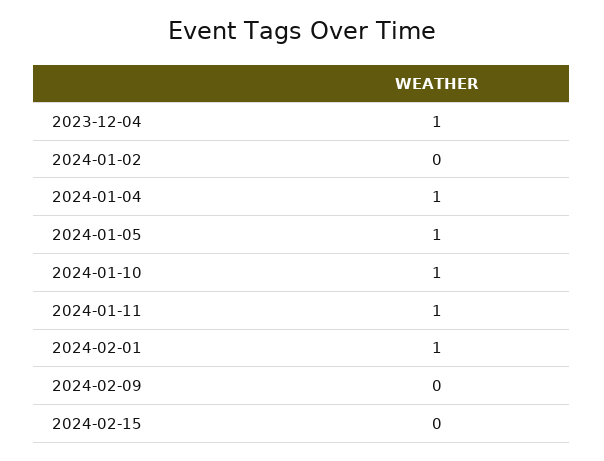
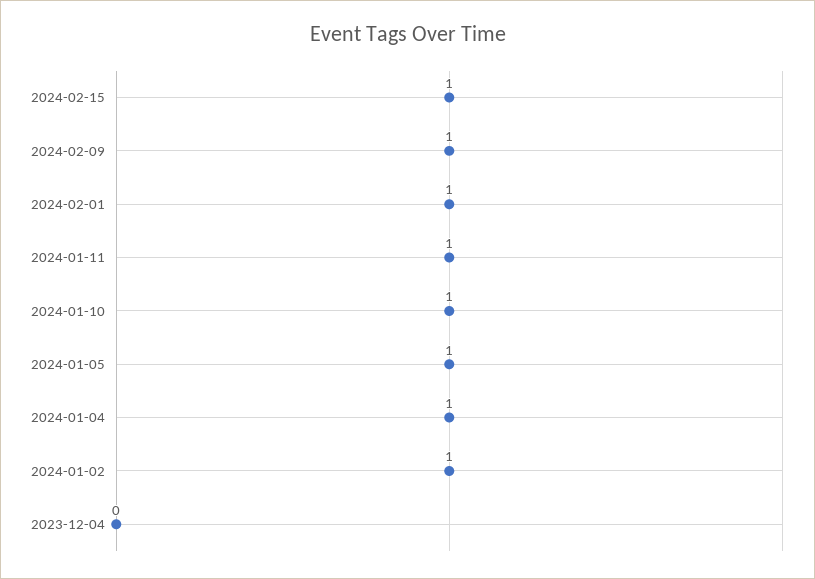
2023-12-04: 1 -> 0
2024-01-02: 0 -> 1
2024-02-09: 0 -> 1
2024-02-15: 0 -> 1

